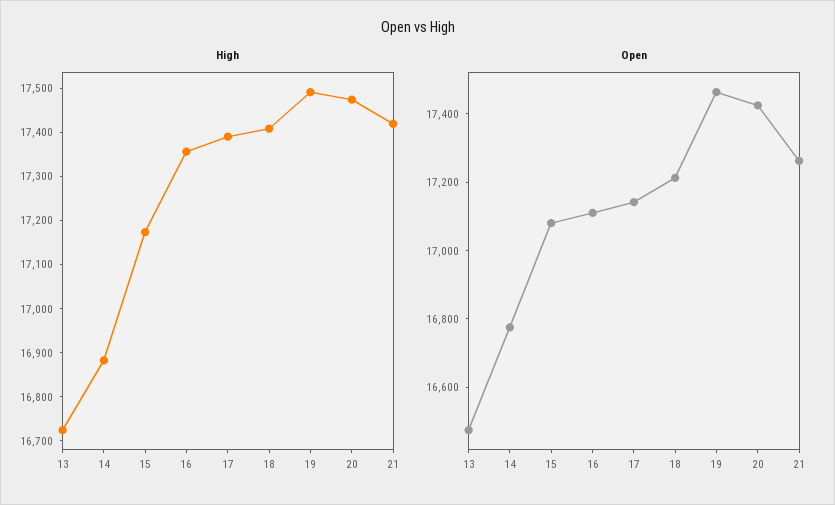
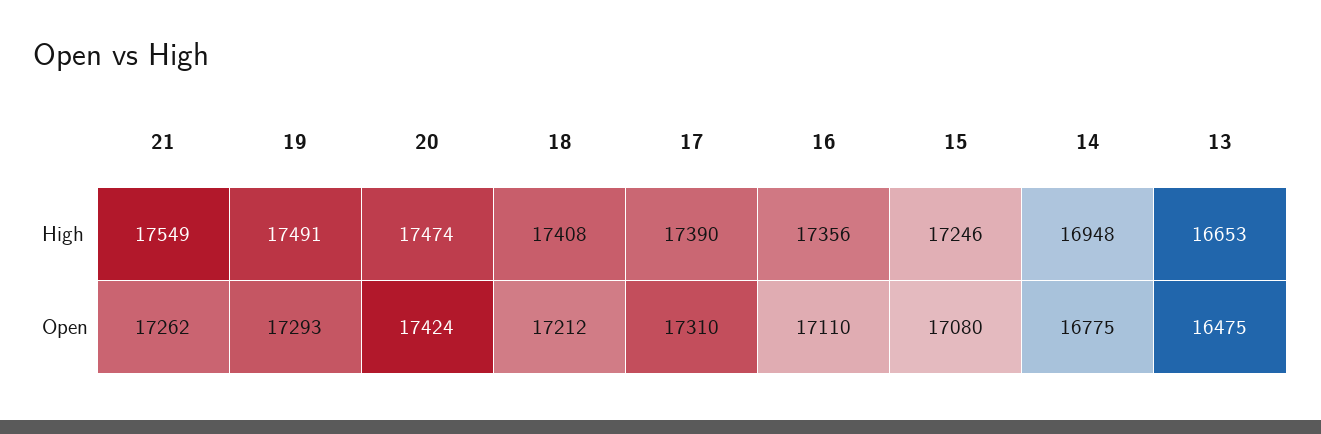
High, 13: 16720 -> 16653
High, 14: 16880 -> 16948
High, 15: 17180 -> 17246
High, 21: 17420 -> 17549
Open, 17: 17150 -> 17310
Open, 19: 17450 -> 17293

